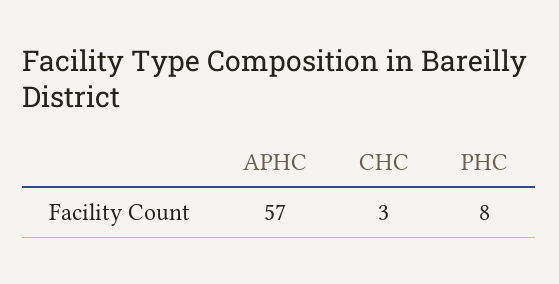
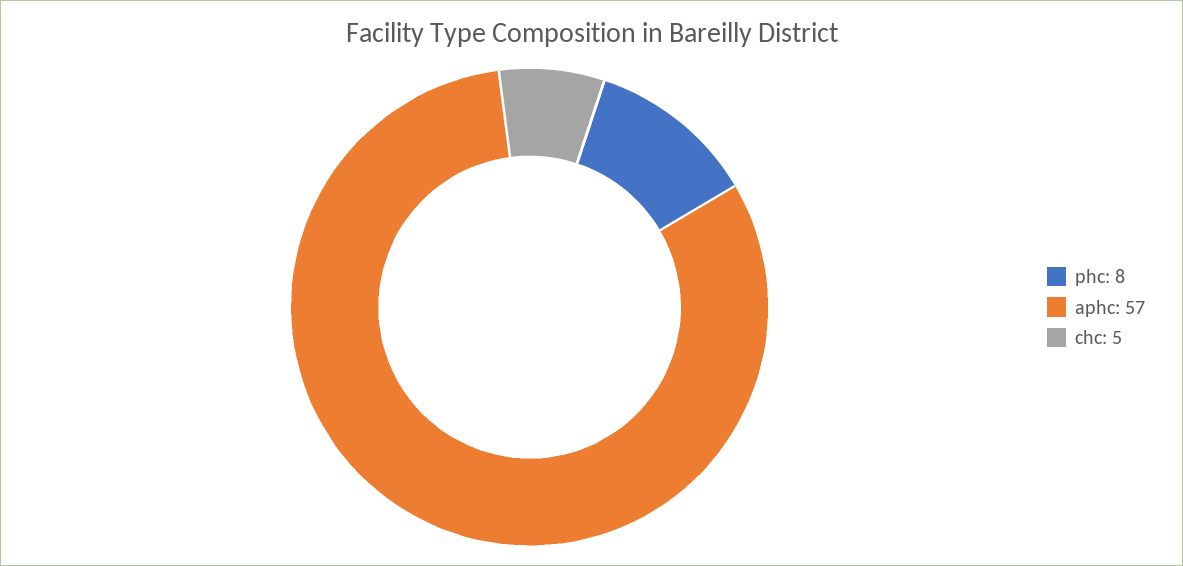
CHC: 3 -> 5

